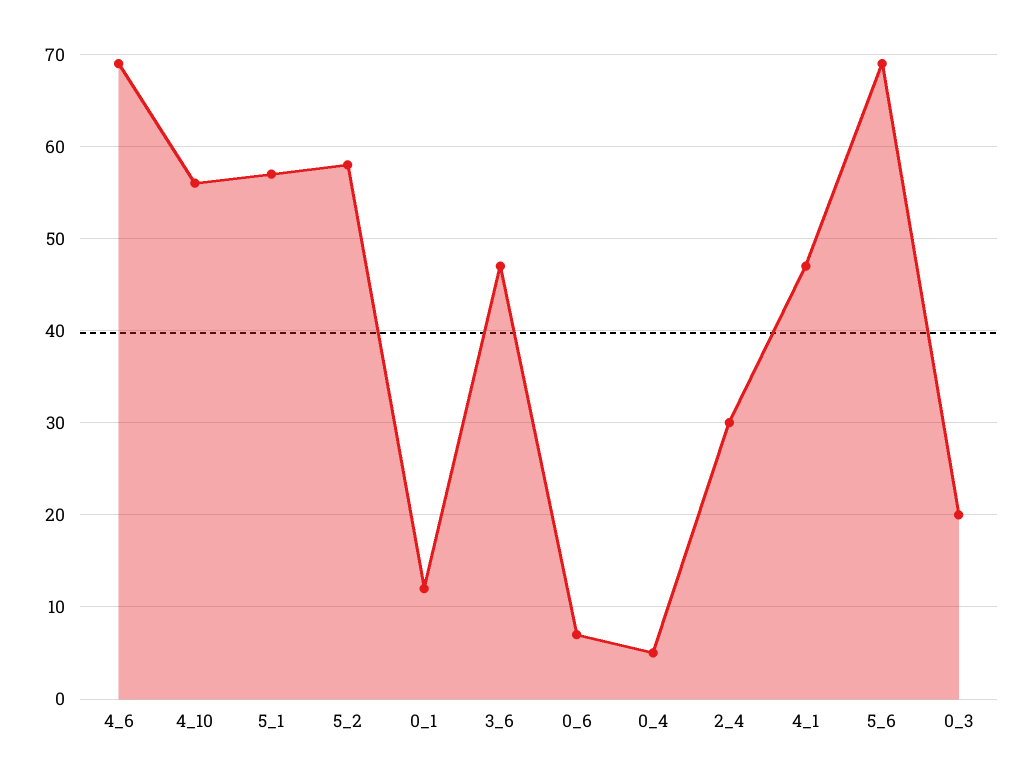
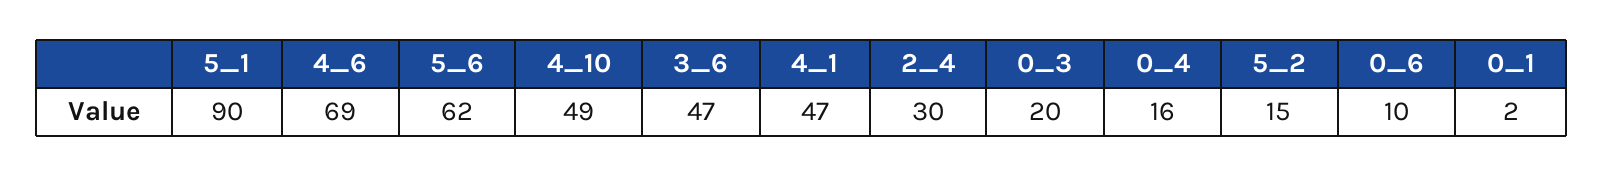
4_10: 56 -> 49
5_1: 57 -> 90
5_2: 58 -> 15
0_1: 12 -> 2
0_6: 7 -> 10
0_4: 5 -> 16
5_6: 69 -> 62

